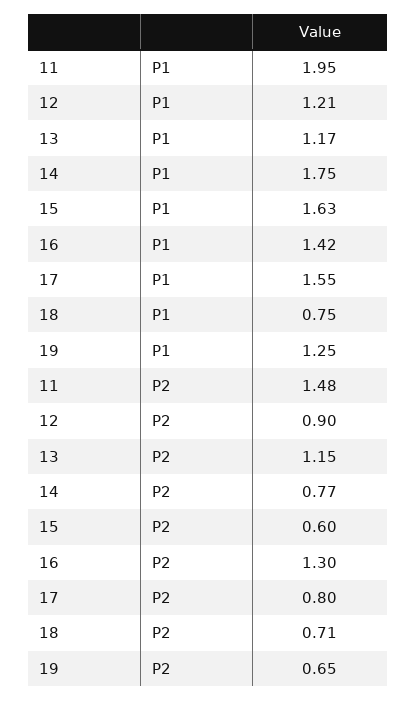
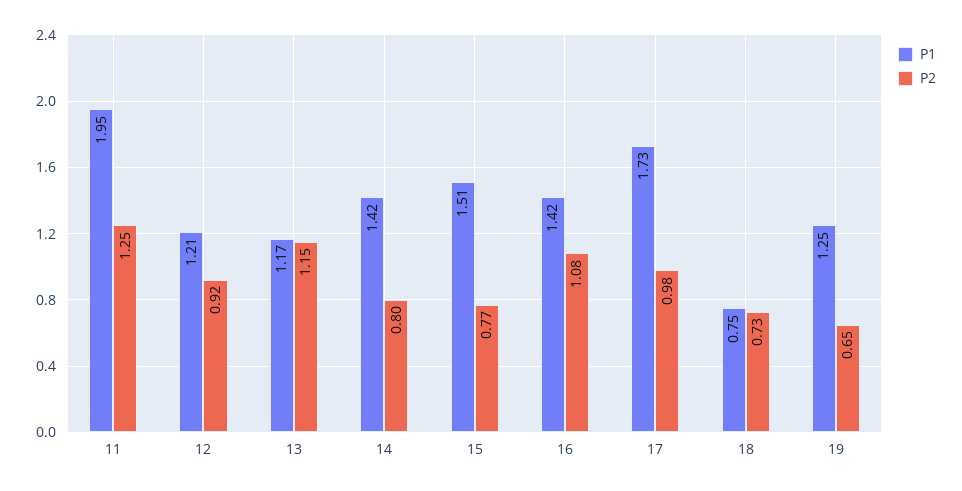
P1, 14: 1.75 -> 1.42
P1, 15: 1.63 -> 1.51
P1, 17: 1.55 -> 1.73
P2, 11: 1.48 -> 1.25
P2, 12: 0.9 -> 0.92
P2, 14: 0.77 -> 0.8
P2, 15: 0.6 -> 0.77
P2, 16: 1.3 -> 1.08
P2, 17: 0.8 -> 0.98
P2, 18: 0.71 -> 0.73

